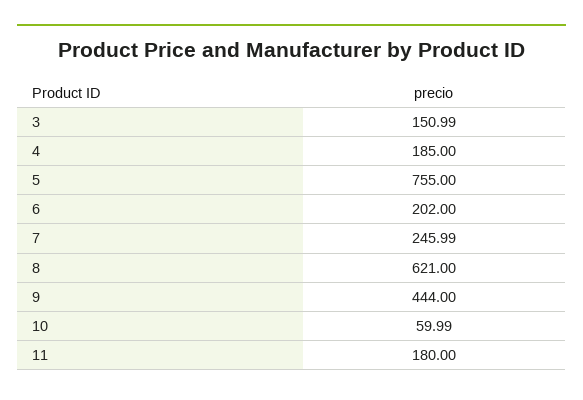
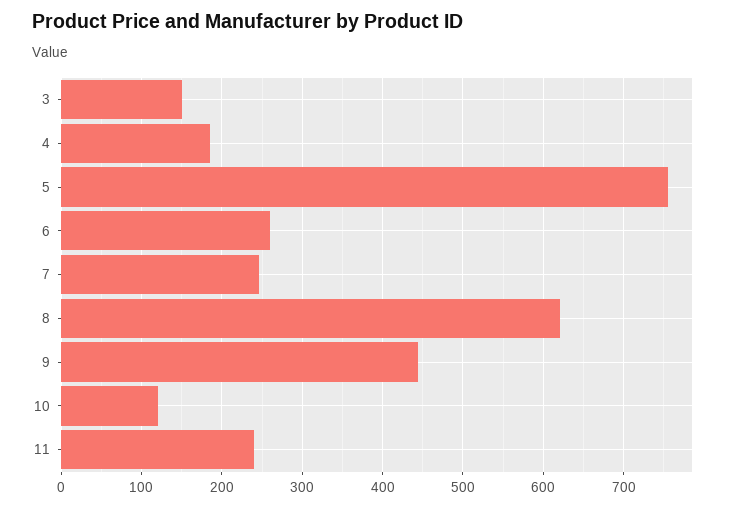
6: 202 -> 260
10: 59.99 -> 120
11: 180 -> 240

